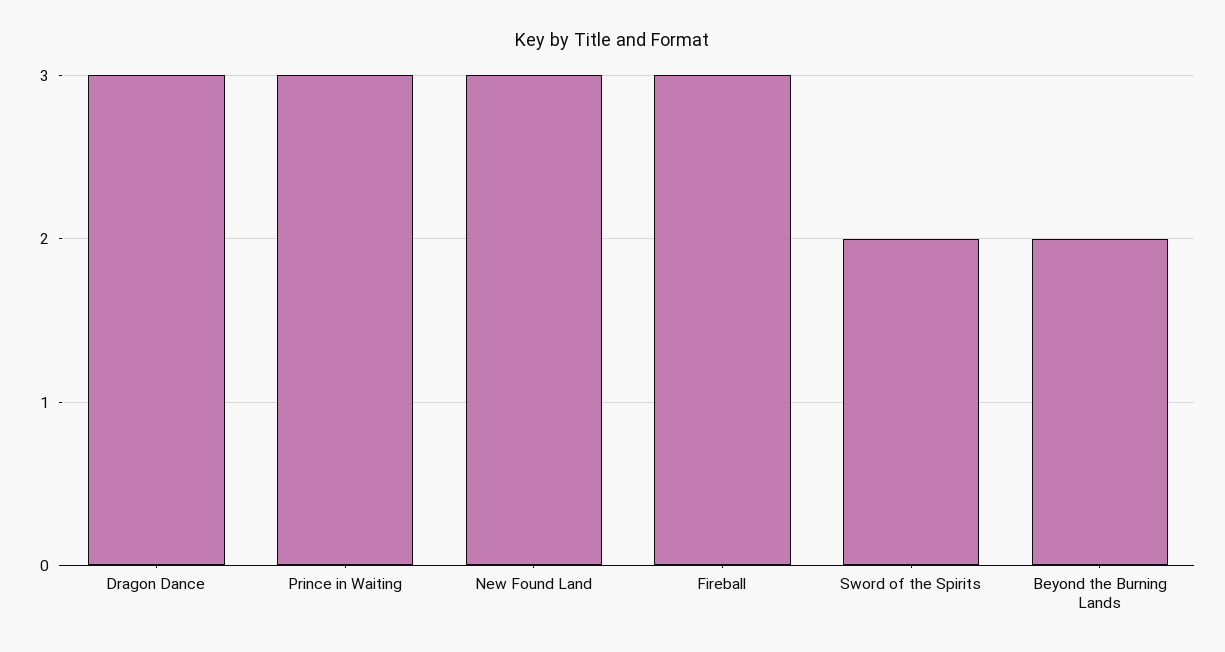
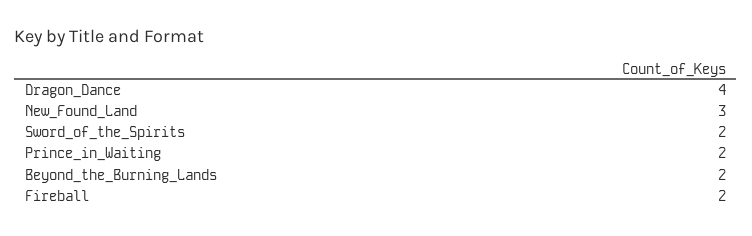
Dragon Dance: 3 -> 4
Prince in Waiting: 3 -> 2
Fireball: 3 -> 2

